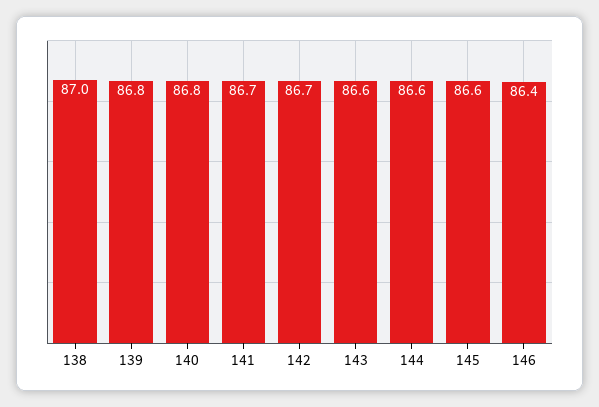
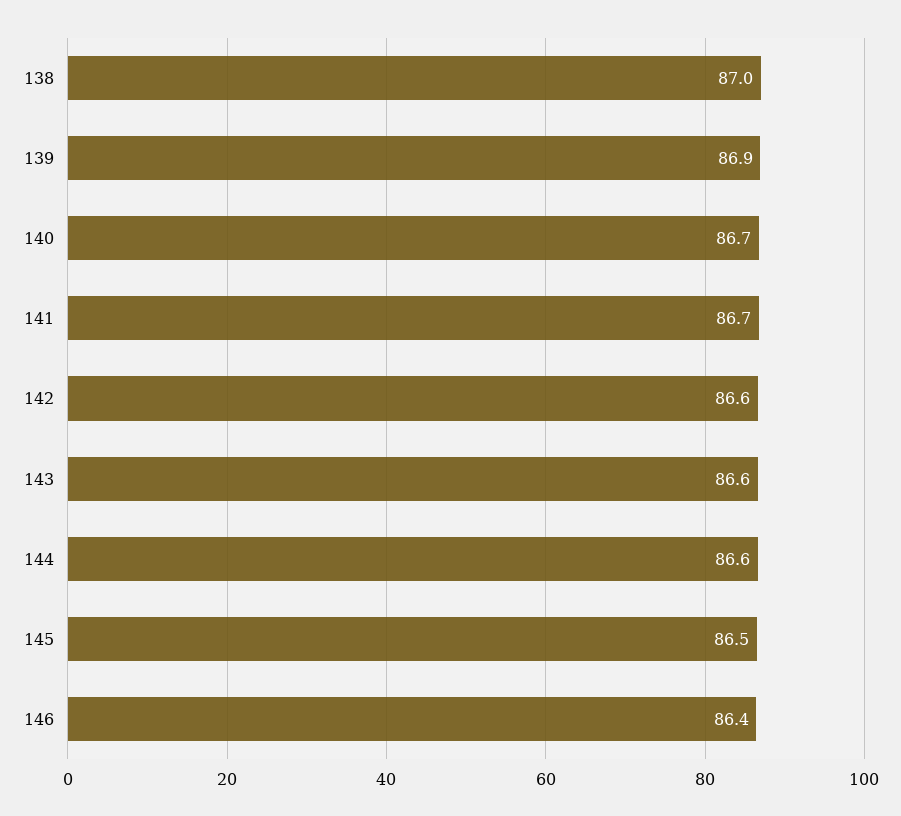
139: 86.8 -> 86.9
140: 86.8 -> 86.7
142: 86.7 -> 86.6
145: 86.6 -> 86.5

